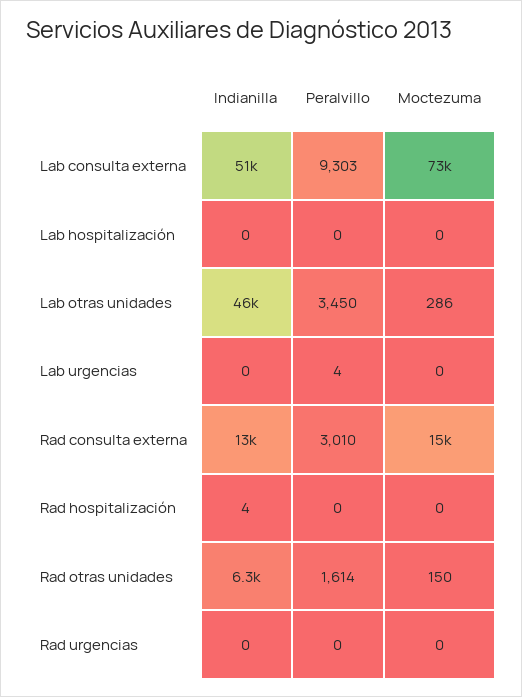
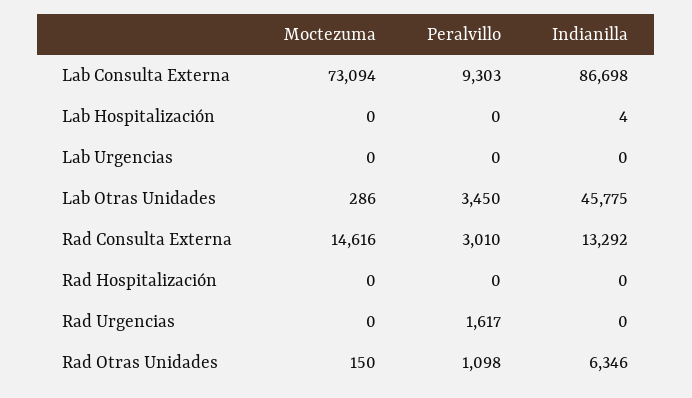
Indianilla, Lab consulta externa: 51000 -> 86698
Indianilla, Lab hospitalización: 0 -> 4
Peralvillo, Lab urgencias: 4 -> 0
Indianilla, Rad hospitalización: 4 -> 0
Peralvillo, Rad otras unidades: 1614 -> 1098
Peralvillo, Rad urgencias: 0 -> 1617

